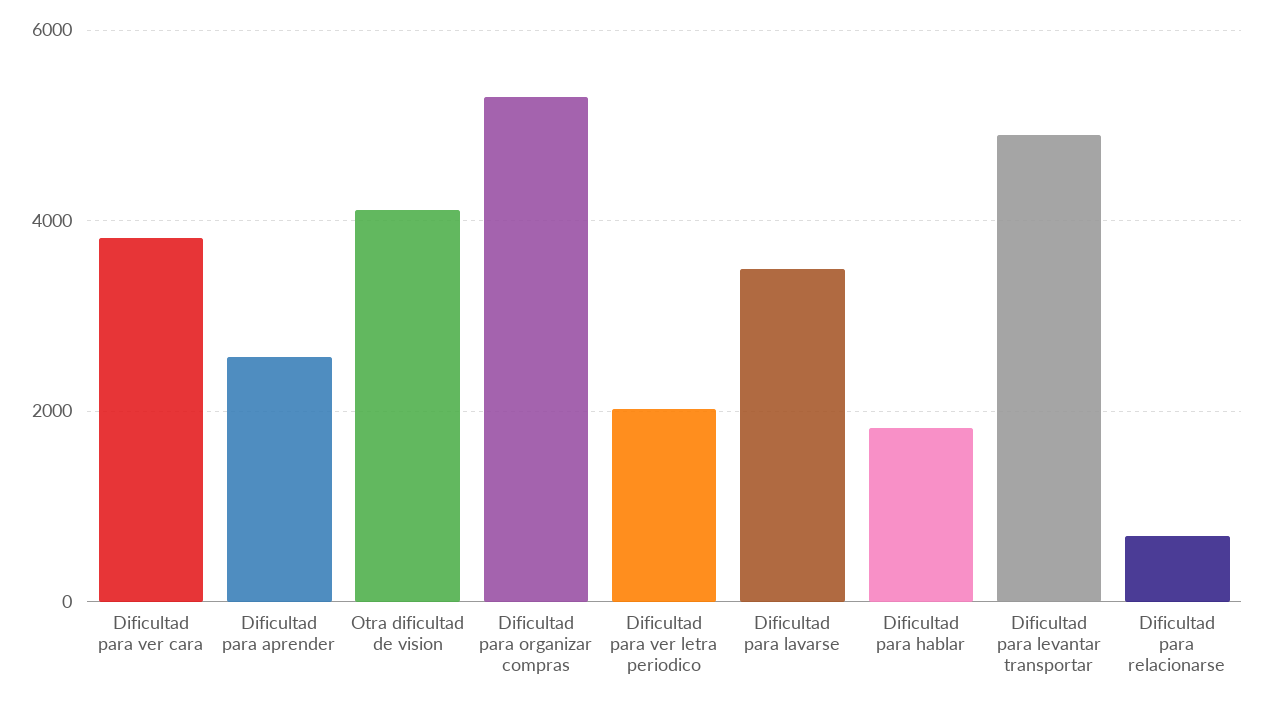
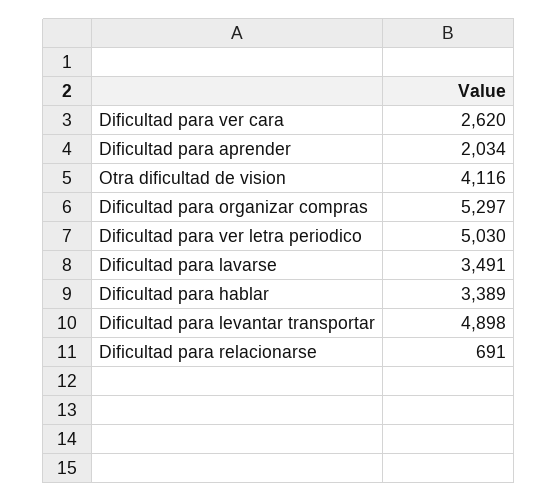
Dificultad para ver cara: 3800 -> 2620
Dificultad para aprender: 2600 -> 2034
Dificultad para ver letra periodico: 2000 -> 5030
Dificultad para hablar: 1800 -> 3389

